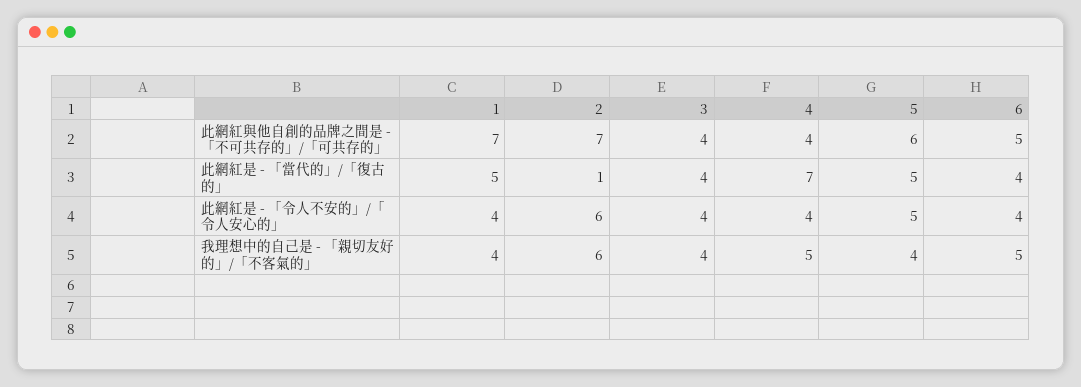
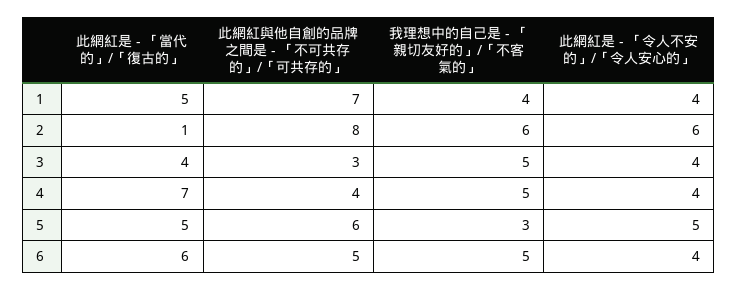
2, 此網紅與他自創的品牌之間是 - 「不可共存的」/「可共存的」: 7 -> 8
3, 此網紅與他自創的品牌之間是 - 「不可共存的」/「可共存的」: 4 -> 3
6, 此網紅是 - 「當代的」/「復古的」: 4 -> 6
3, 我理想中的自己是 - 「親切友好的」/「不客氣的」: 4 -> 5
5, 我理想中的自己是 - 「親切友好的」/「不客氣的」: 4 -> 3

